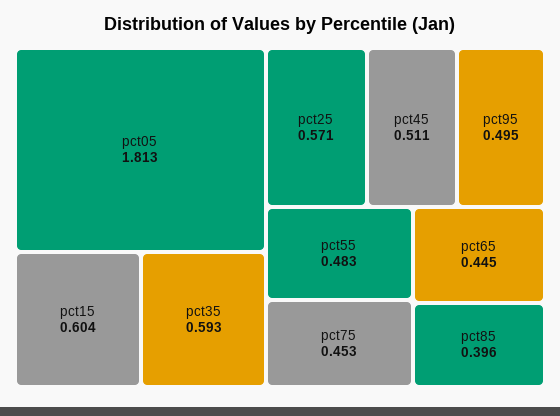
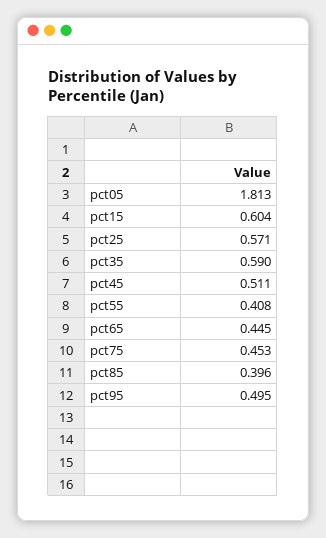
pct35: 0.593 -> 0.59
pct55: 0.483 -> 0.408

